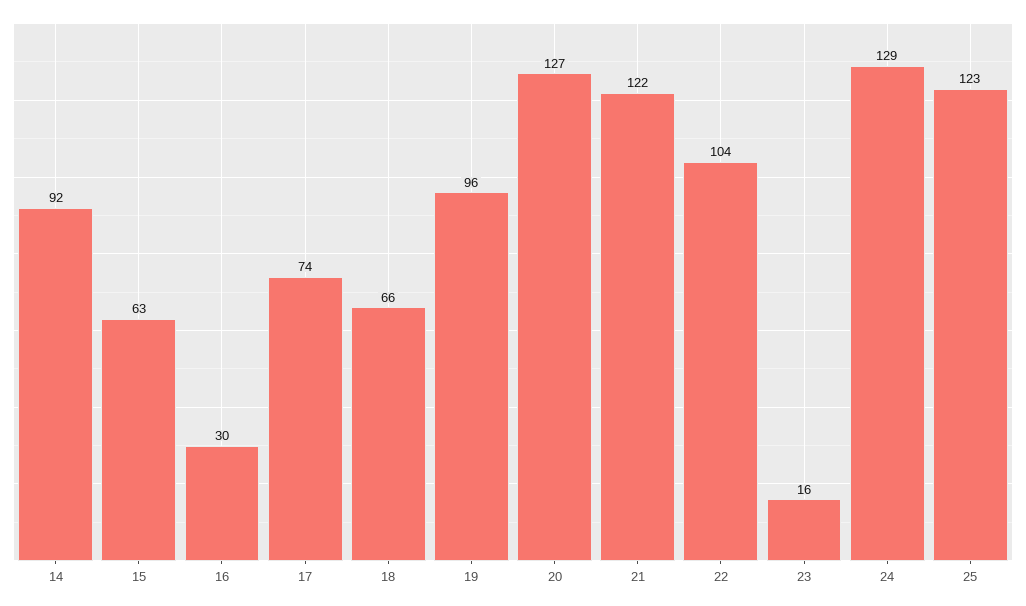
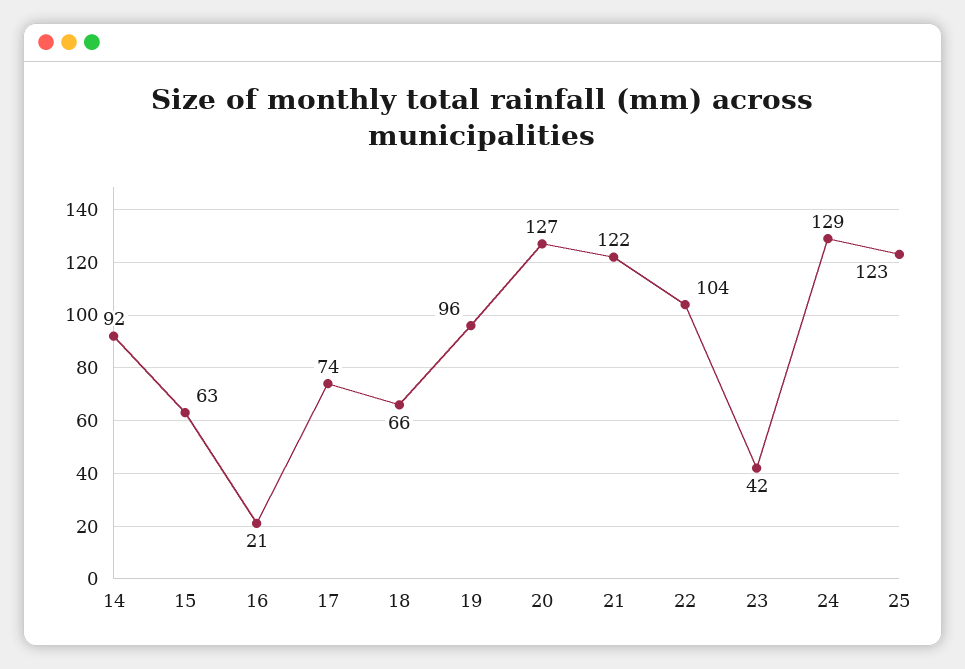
16: 30 -> 21
23: 16 -> 42

